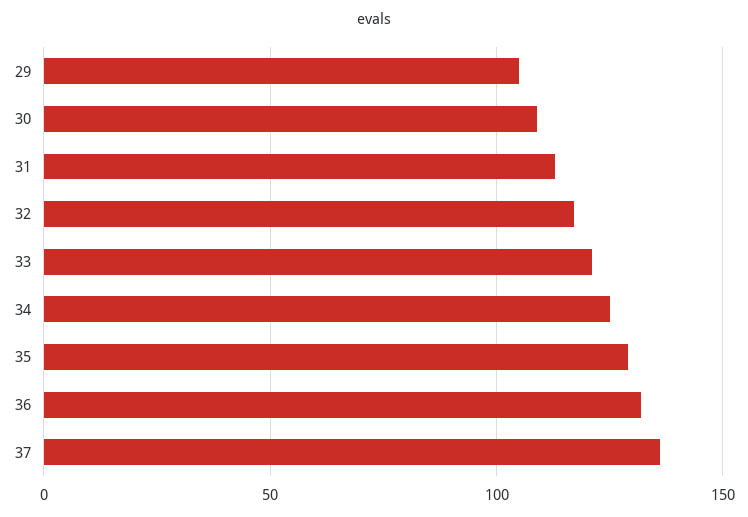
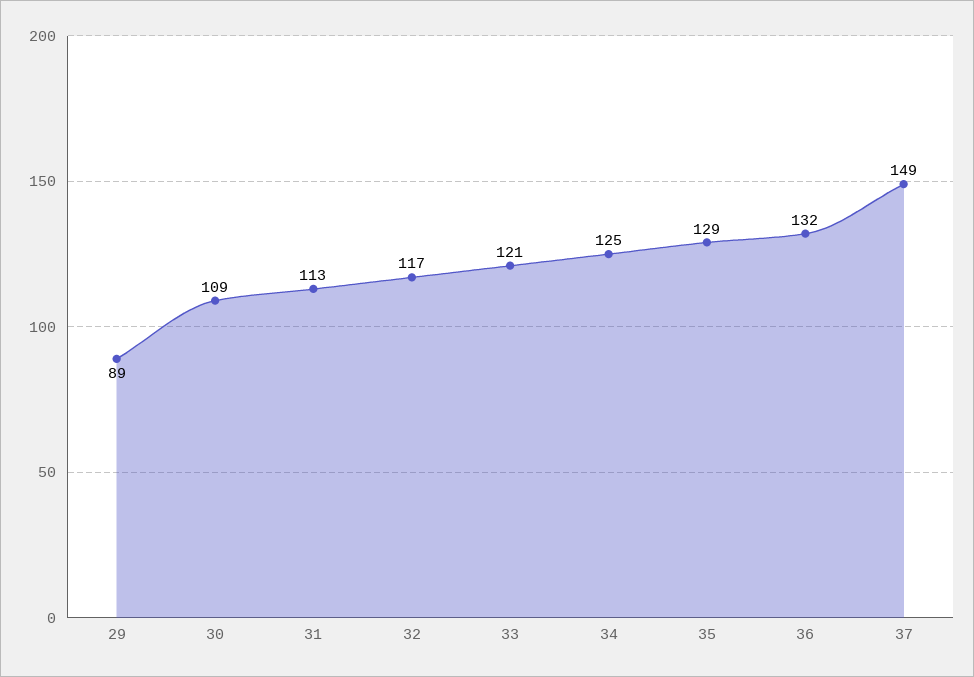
29: 105 -> 89
37: 135 -> 149

